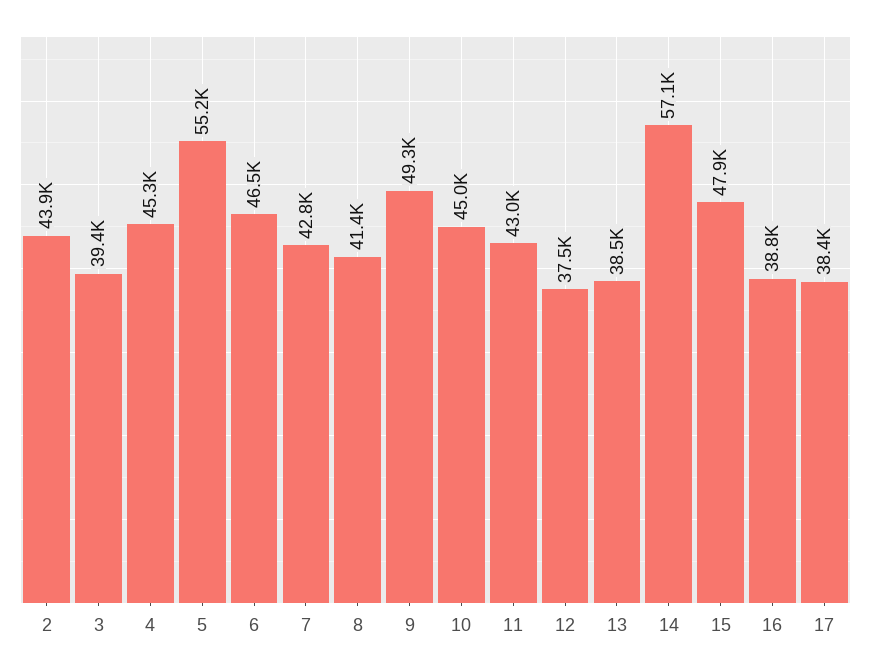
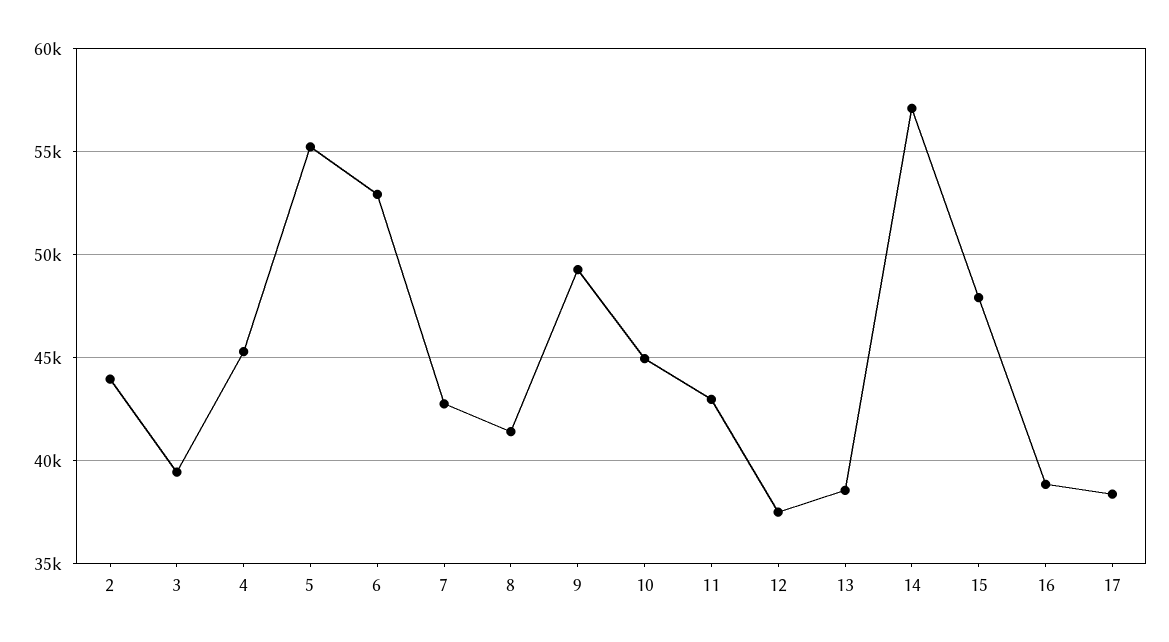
6: 46500 -> 53000

